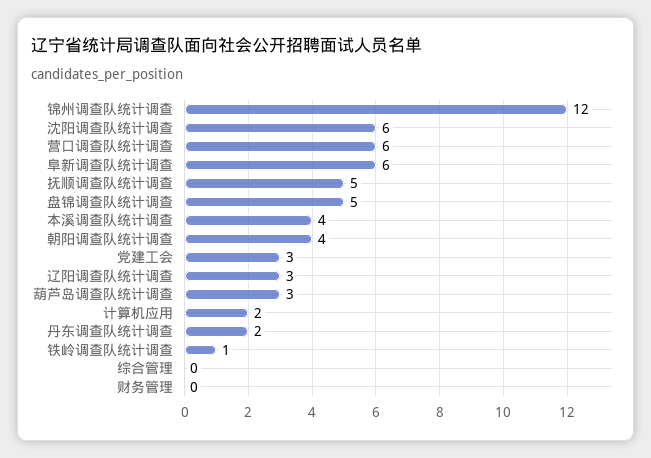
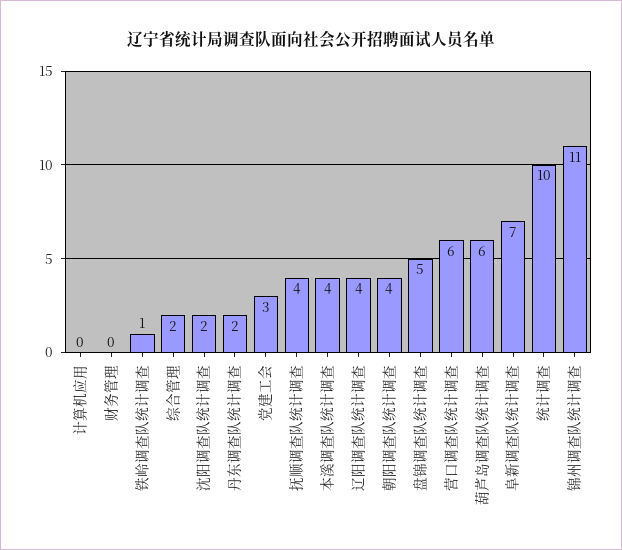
锦州调查队统计调查: 12 -> 11
沈阳调查队统计调查: 6 -> 2
阜新调查队统计调查: 6 -> 7
抚顺调查队统计调查: 5 -> 4
辽阳调查队统计调查: 3 -> 4
葫芦岛调查队统计调查: 3 -> 6
计算机应用: 2 -> 0
综合管理: 0 -> 2
统计调查: none -> 10

